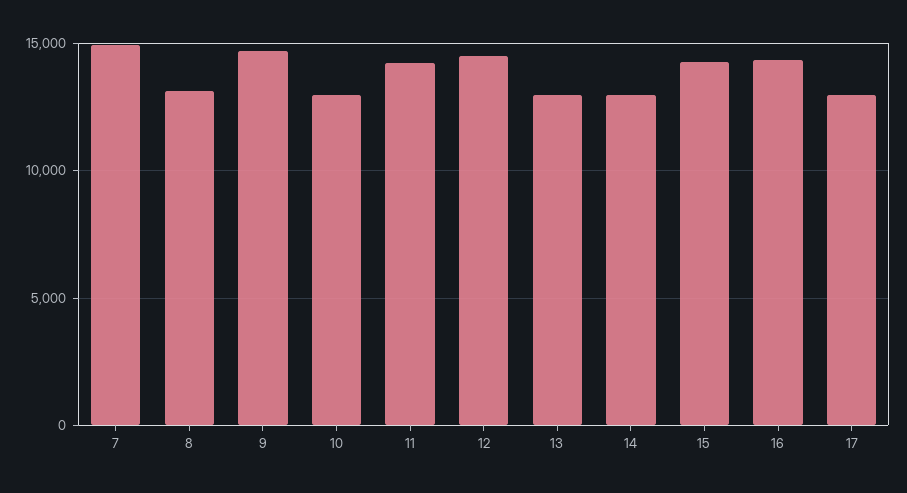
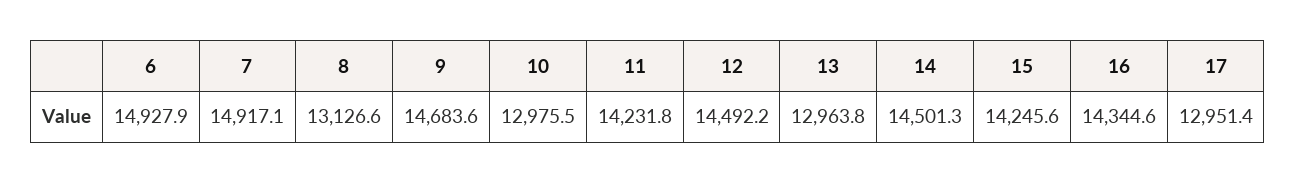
14: 13000 -> 14501.3
6: none -> 14927.9

